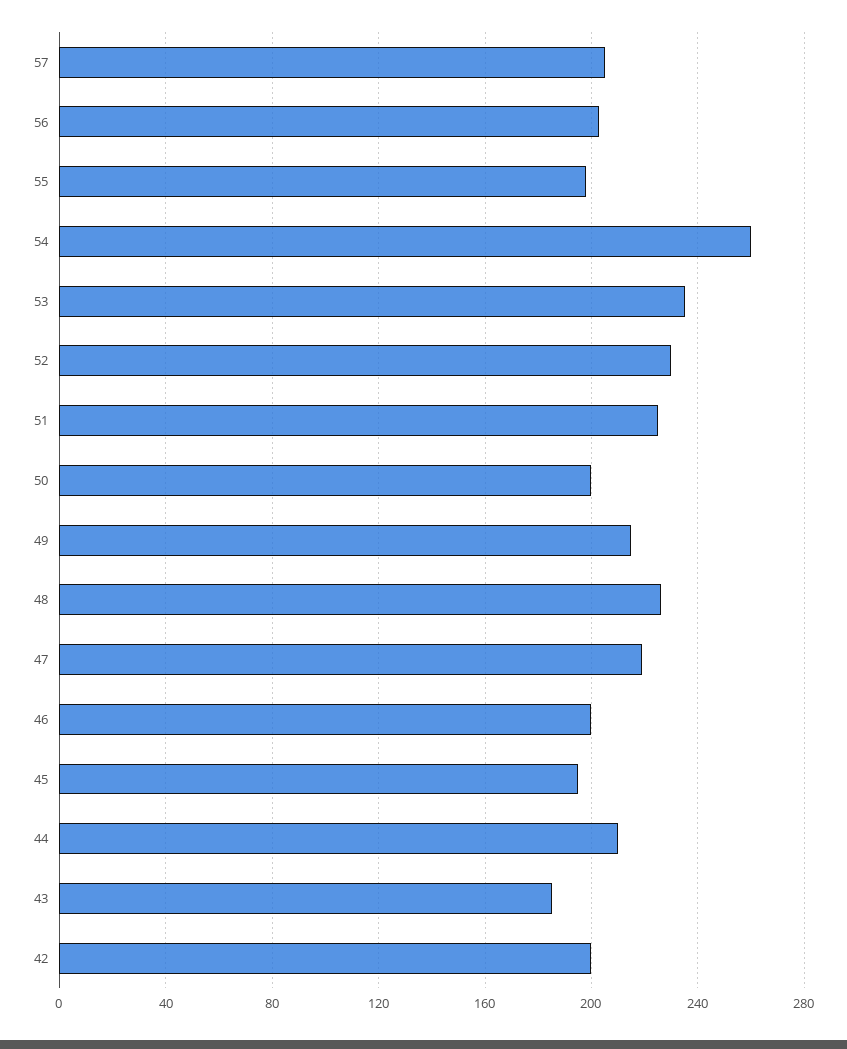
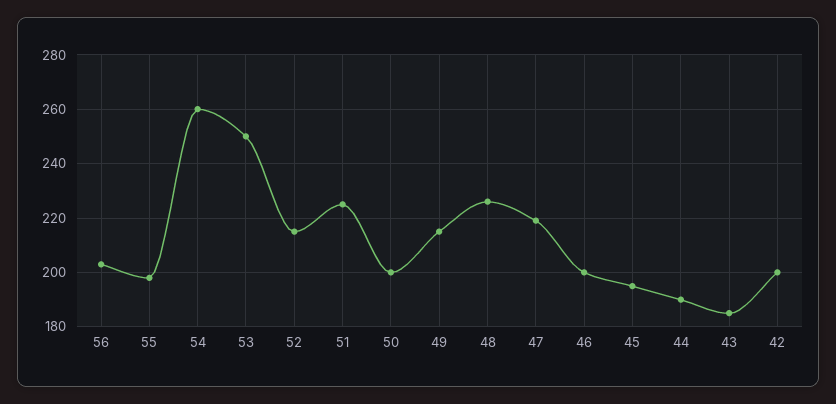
57: 205 -> none
53: 235 -> 250
52: 230 -> 215
44: 210 -> 190

